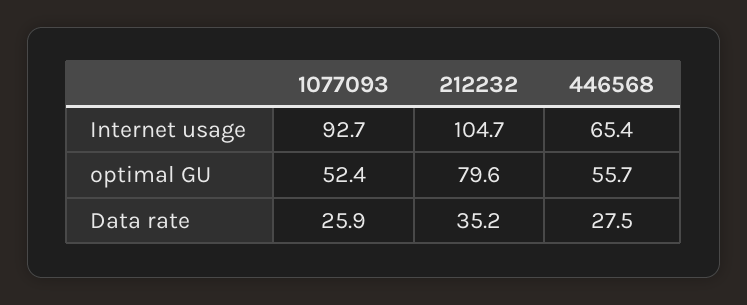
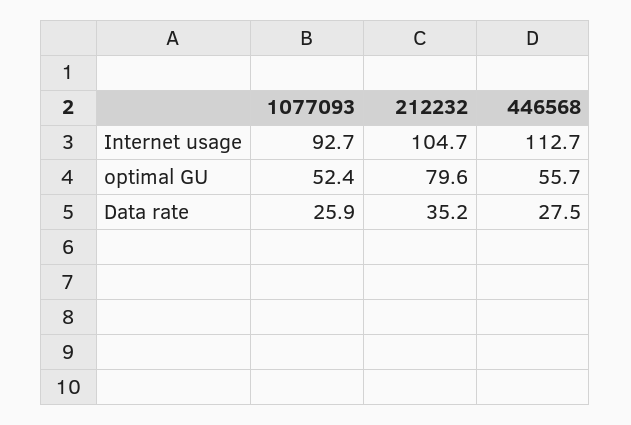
446568, Internet usage: 65.4 -> 112.7

